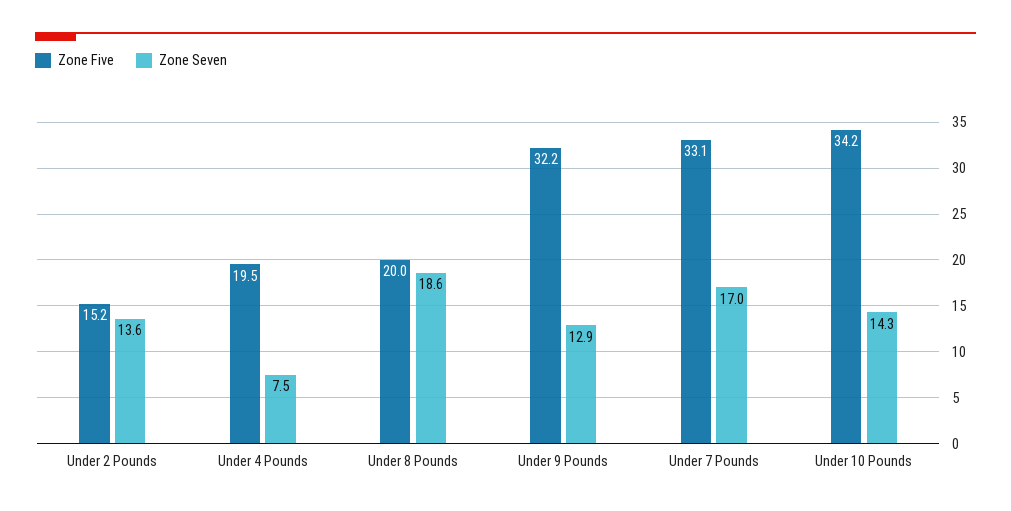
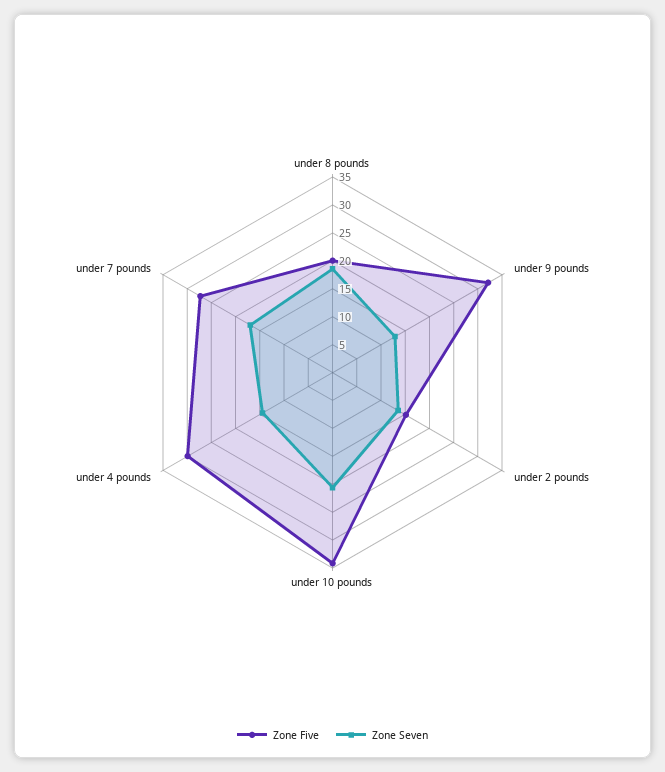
Zone Five, Under 4 Pounds: 19.5 -> 30
Zone Seven, Under 4 Pounds: 7.5 -> 15
Zone Five, Under 7 Pounds: 33.1 -> 27.5
Zone Seven, Under 10 Pounds: 14.3 -> 20

